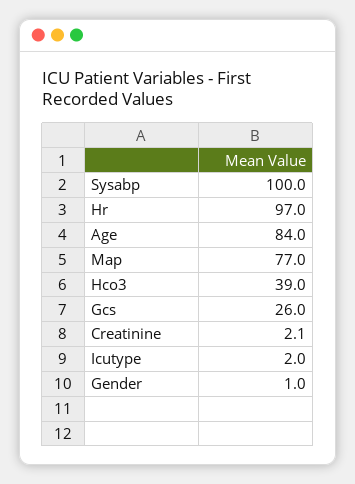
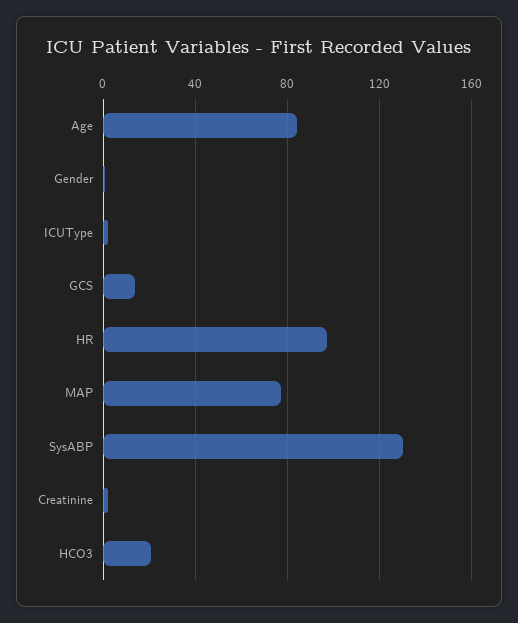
Sysabp: 100 -> 130
Hco3: 39 -> 20
Gcs: 26 -> 15

